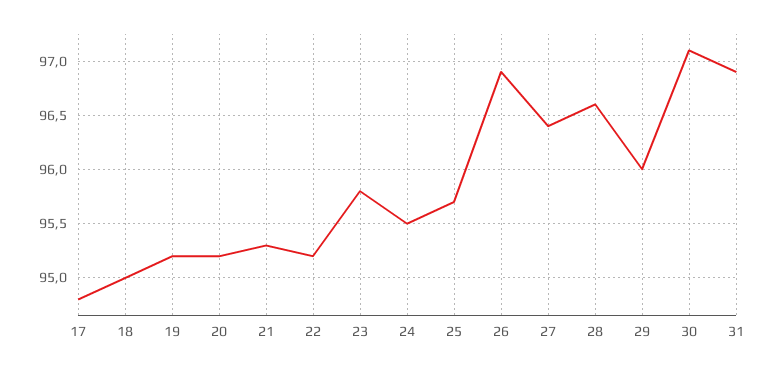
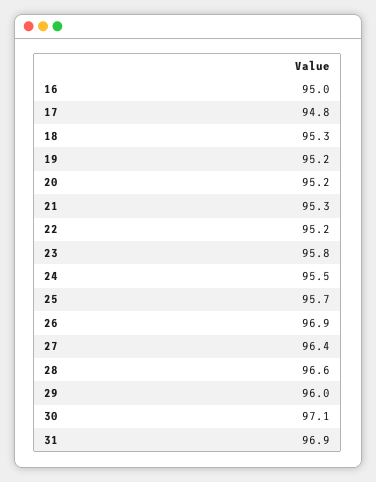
18: 95 -> 95.3
16: none -> 95

